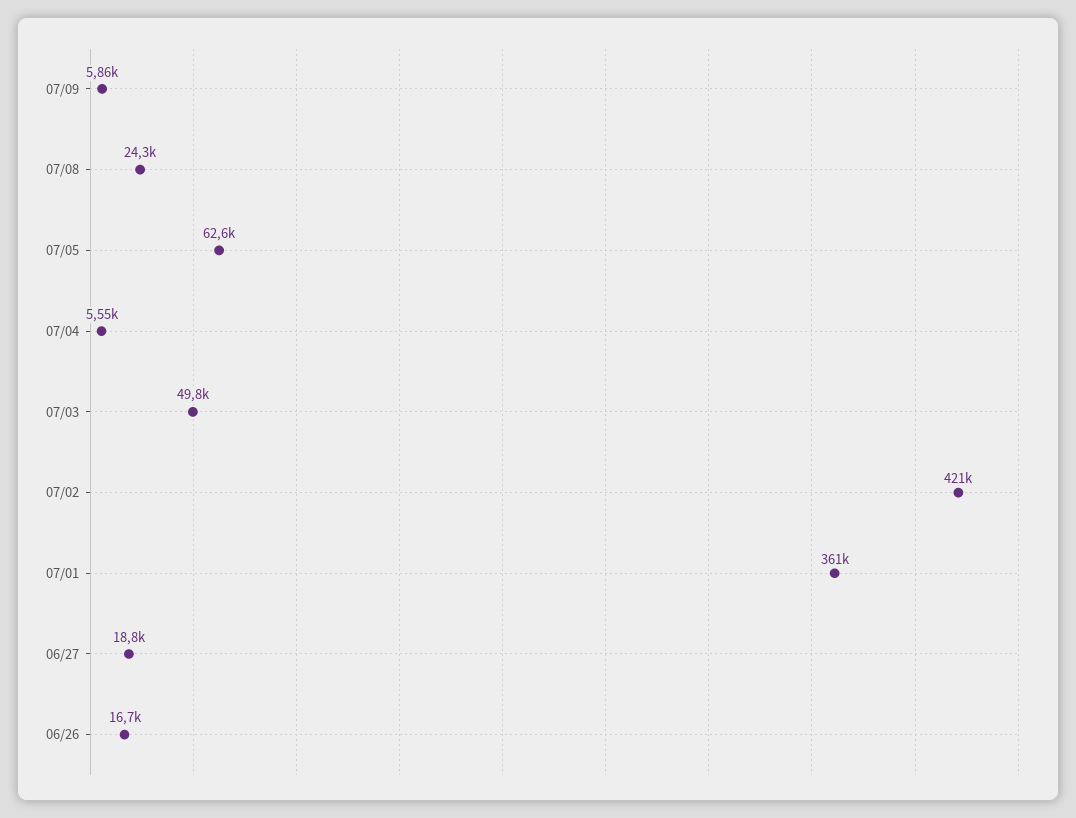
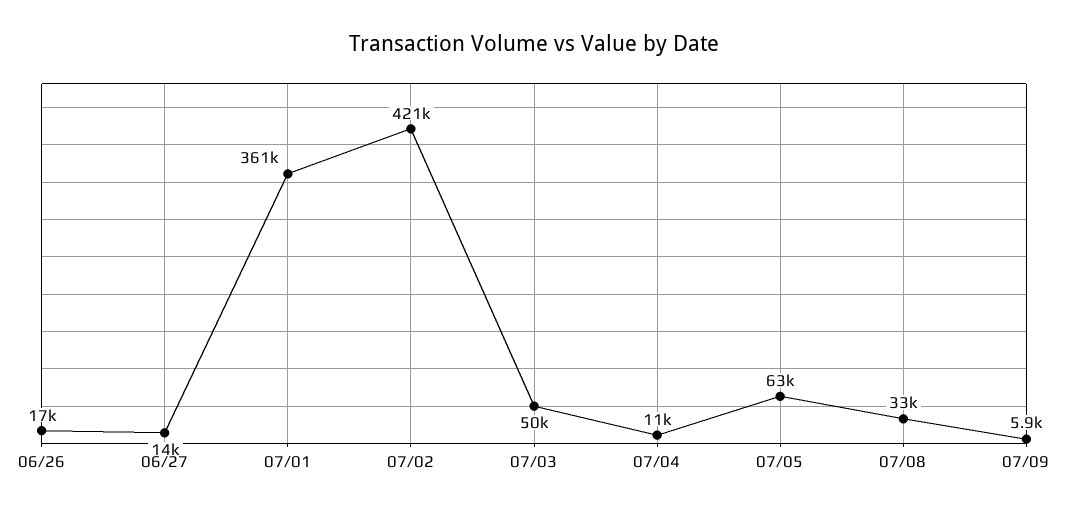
07/08: 24300 -> 33000
07/04: 5550 -> 11000
06/27: 18800 -> 14000

